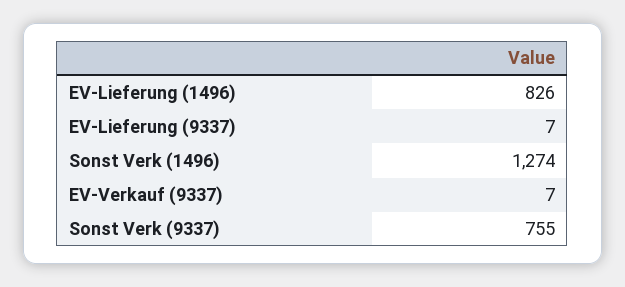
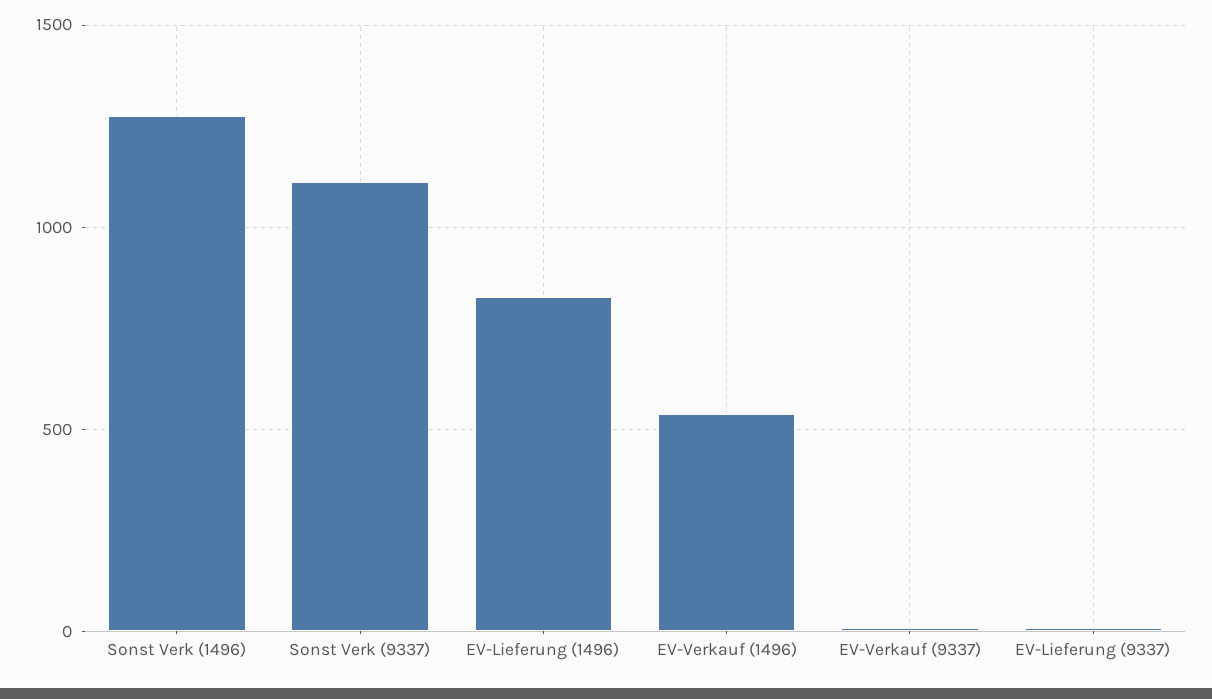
Sonst Verk (9337): 755 -> 1100
EV-Verkauf (1496): none -> 550

